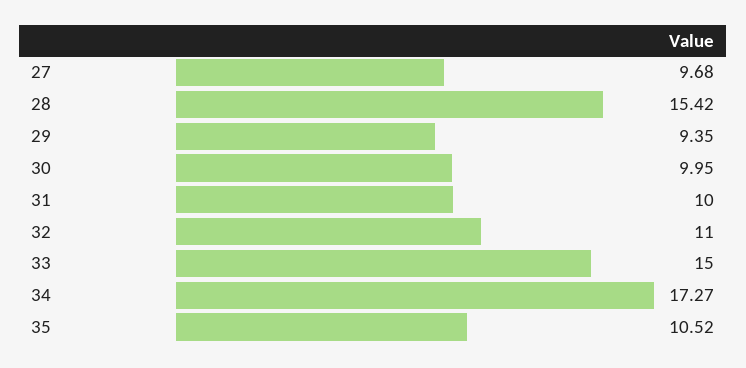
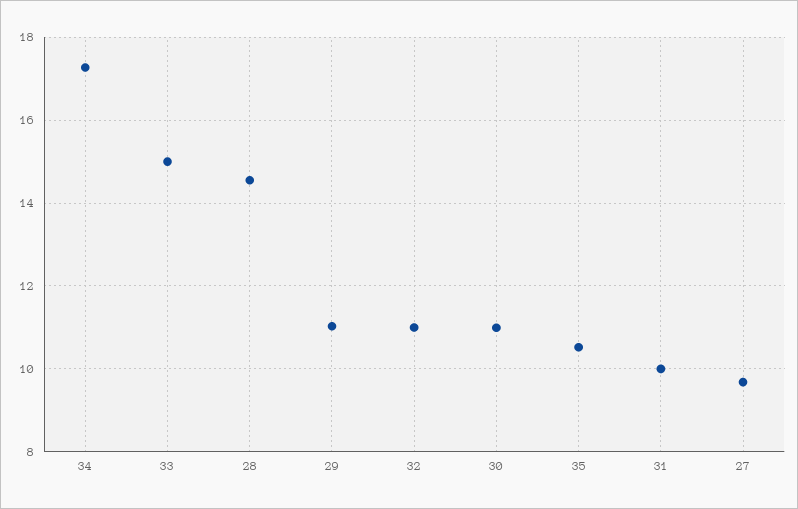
28: 15.42 -> 14.6
29: 9.35 -> 11
30: 9.95 -> 11

